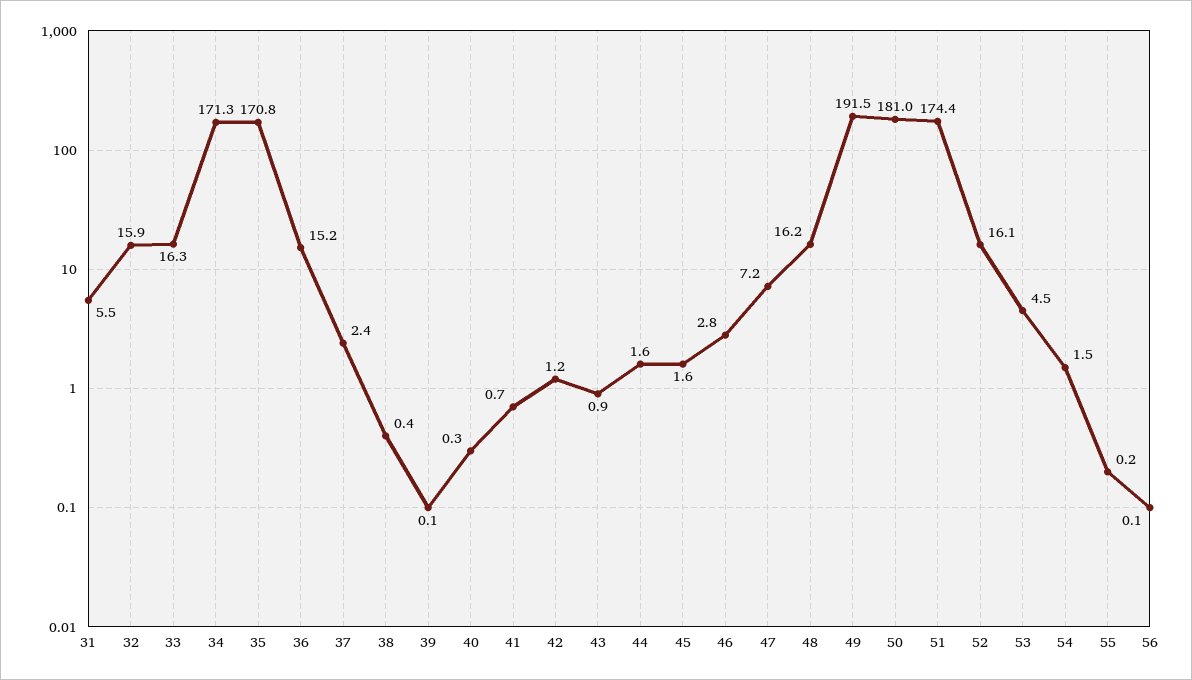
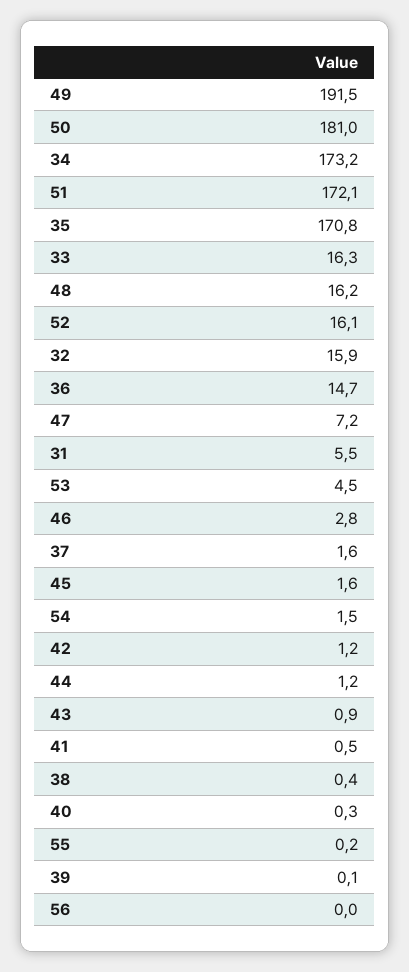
34: 171.3 -> 173.2
36: 15.2 -> 14.7
37: 2.4 -> 1.6
41: 0.7 -> 0.5
44: 1.6 -> 1.2
51: 174.4 -> 172.1
56: 0.1 -> 0

